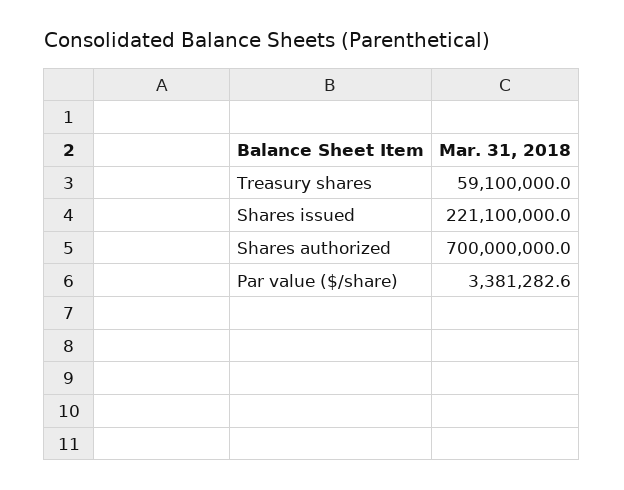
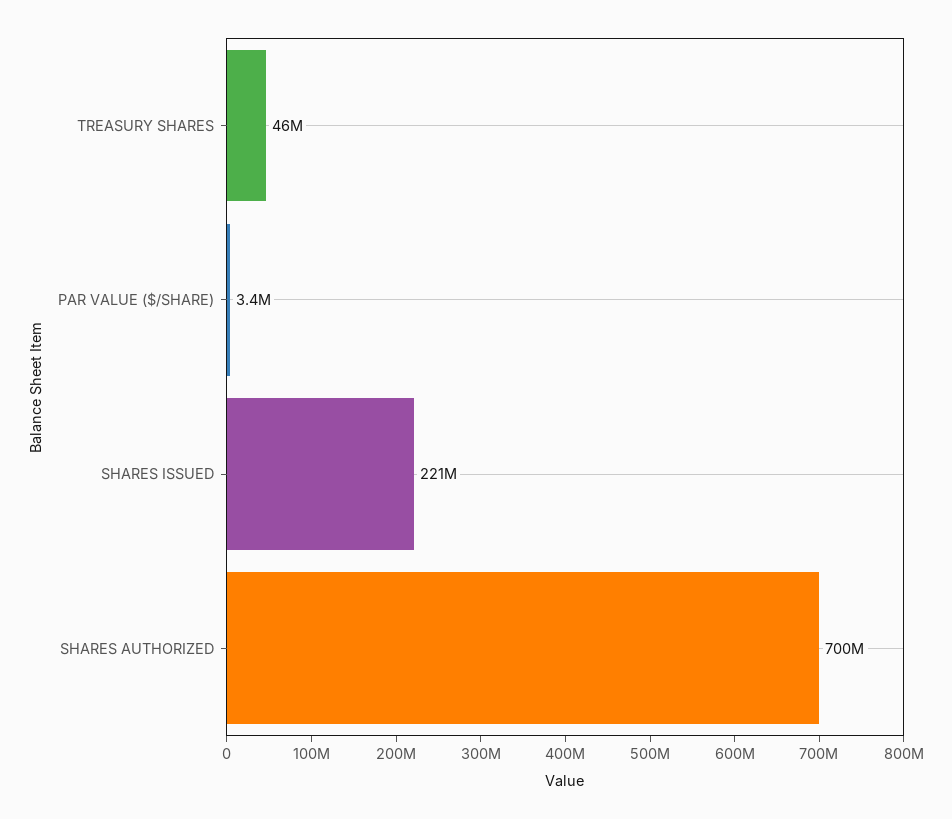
Treasury shares: 59100000 -> 46000000

